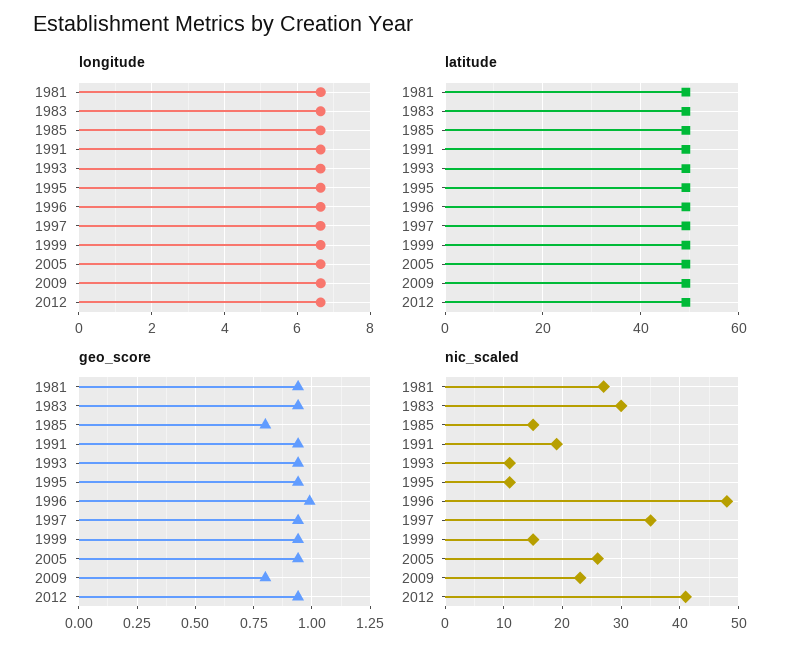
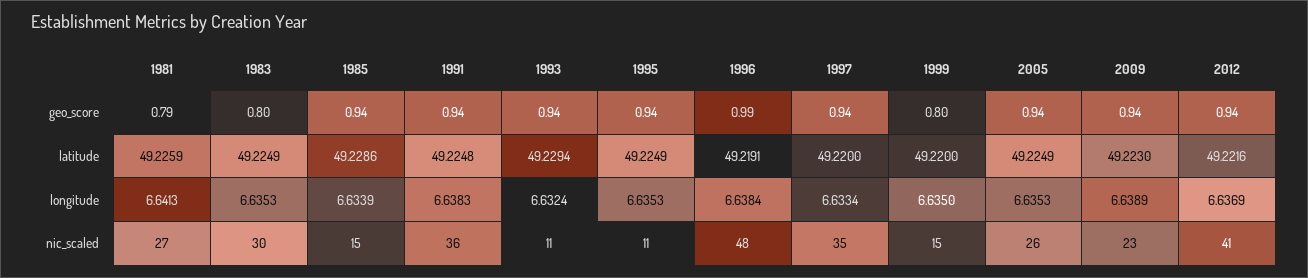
geo_score, 1981: 0.95 -> 0.79
geo_score, 1983: 0.95 -> 0.8
geo_score, 1985: 0.8 -> 0.94
geo_score, 1999: 0.95 -> 0.8
geo_score, 2009: 0.8 -> 0.94
nic_scaled, 1991: 20 -> 36

